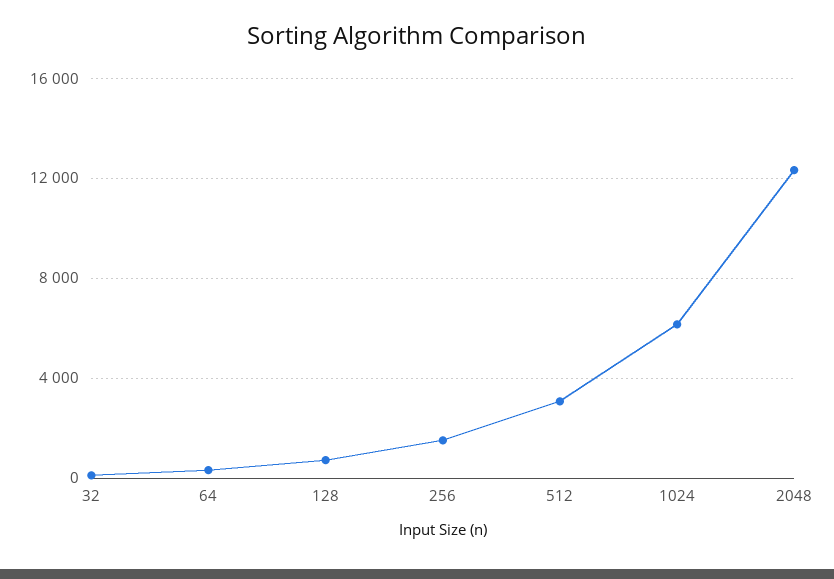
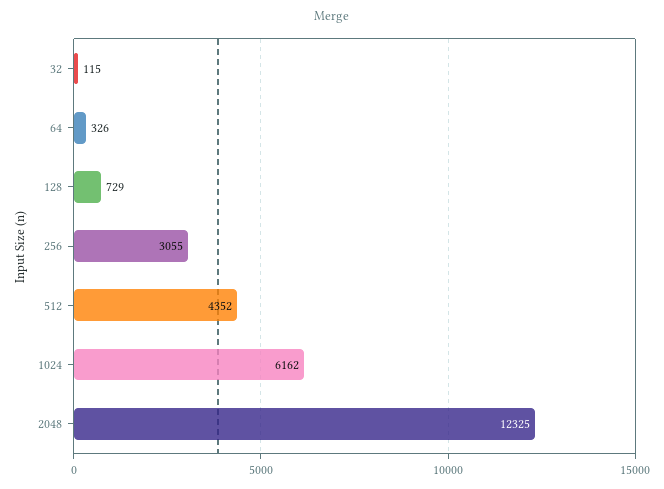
256: 1500 -> 3055
512: 3000 -> 4352

